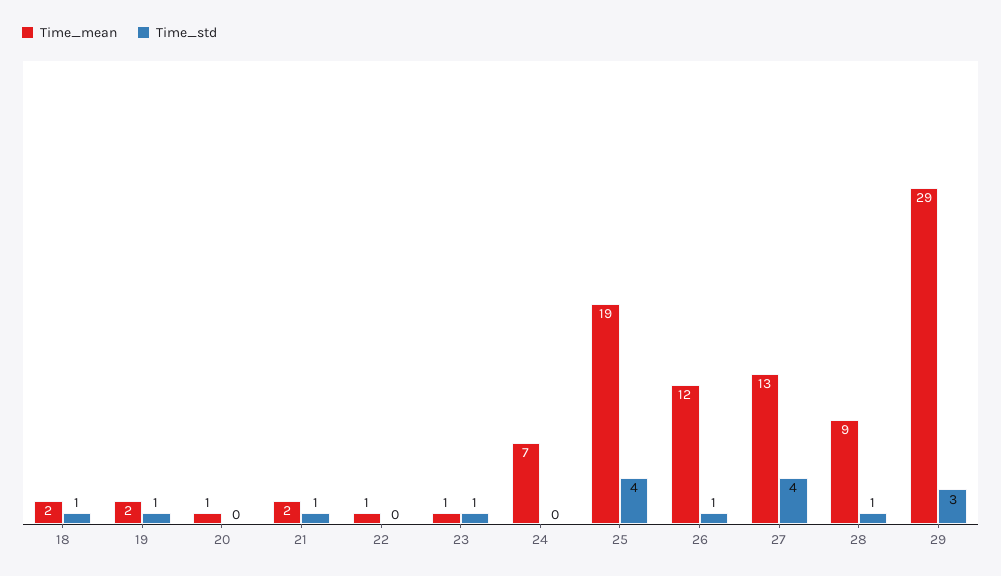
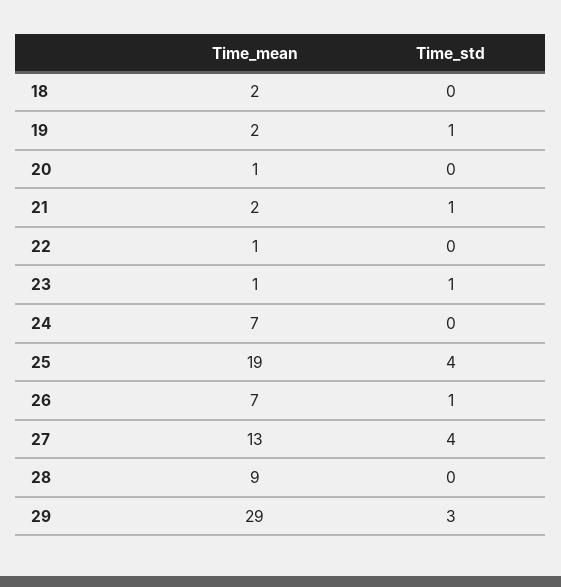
Time_std, 18: 1 -> 0
Time_mean, 26: 12 -> 7
Time_std, 28: 1 -> 0

